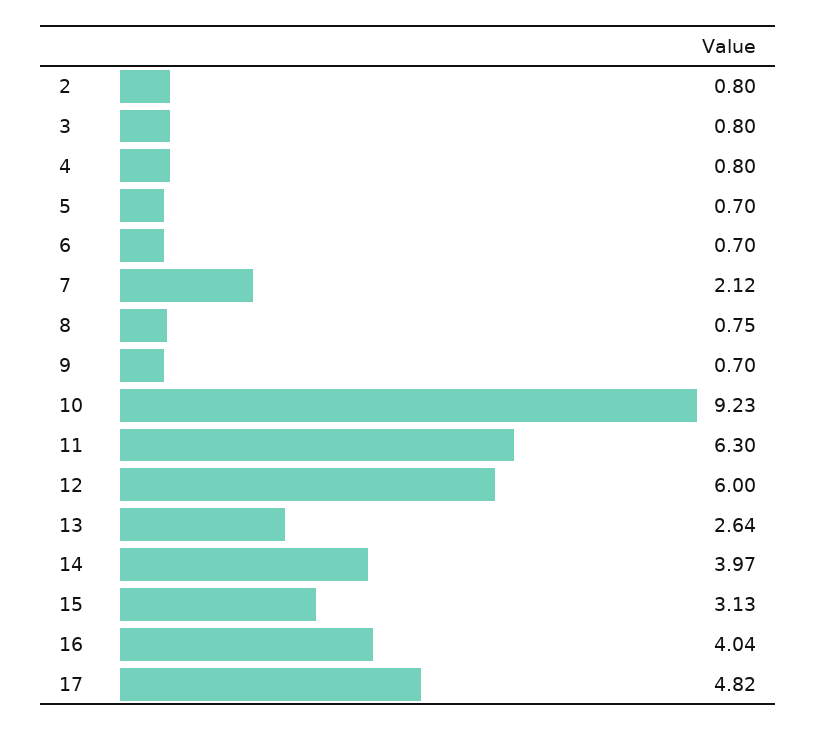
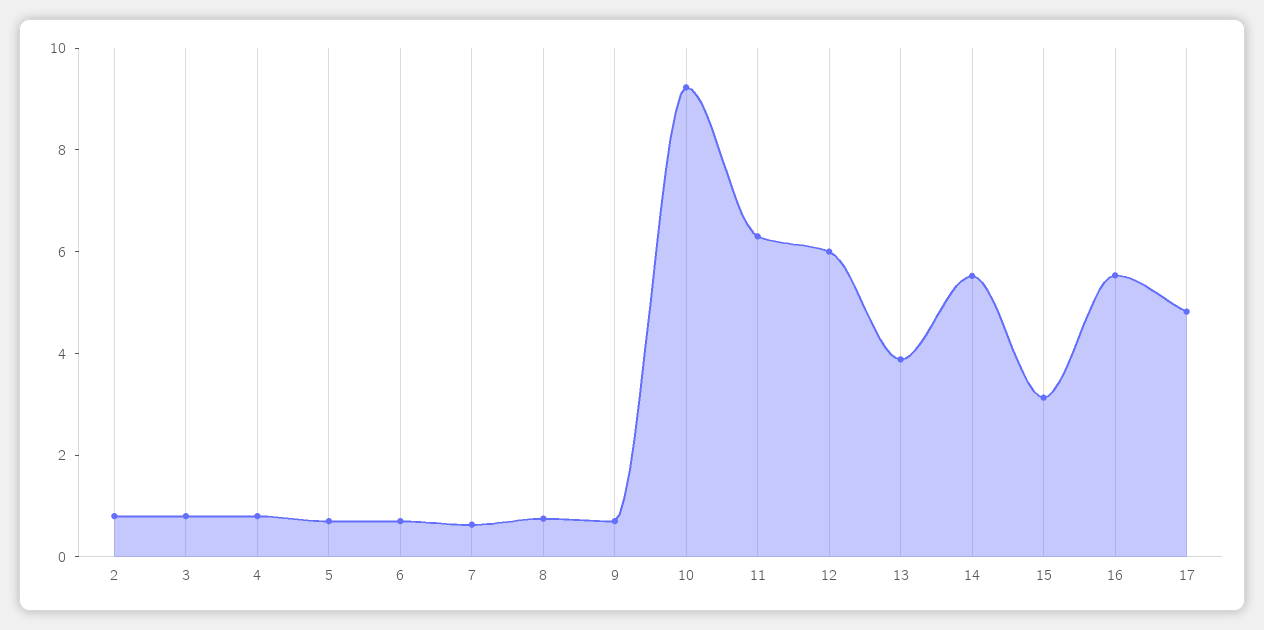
7: 2.12 -> 0.5
13: 2.64 -> 4
14: 3.97 -> 5.5
16: 4.04 -> 5.5

